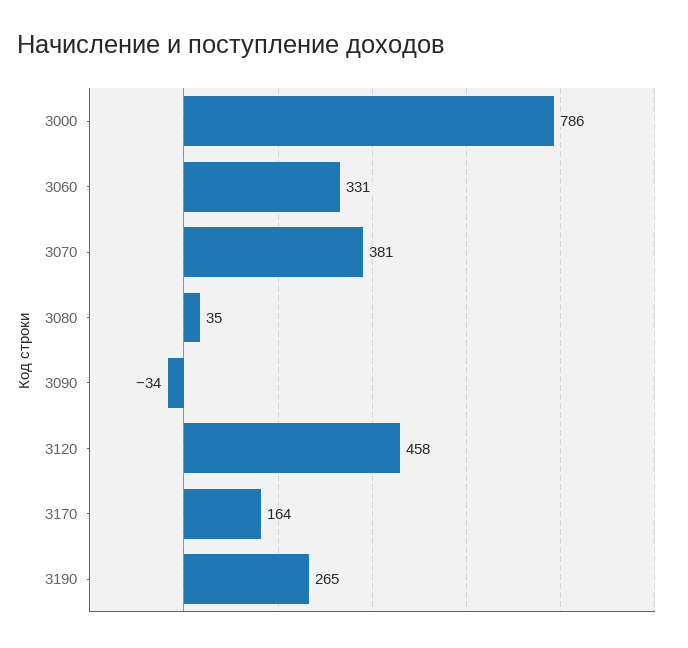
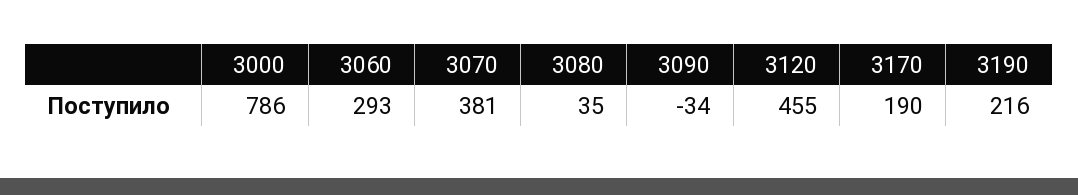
3060: 331 -> 293
3120: 458 -> 455
3170: 164 -> 190
3190: 265 -> 216

